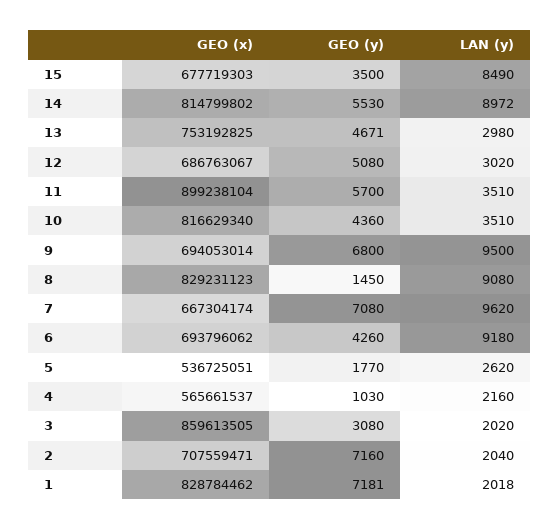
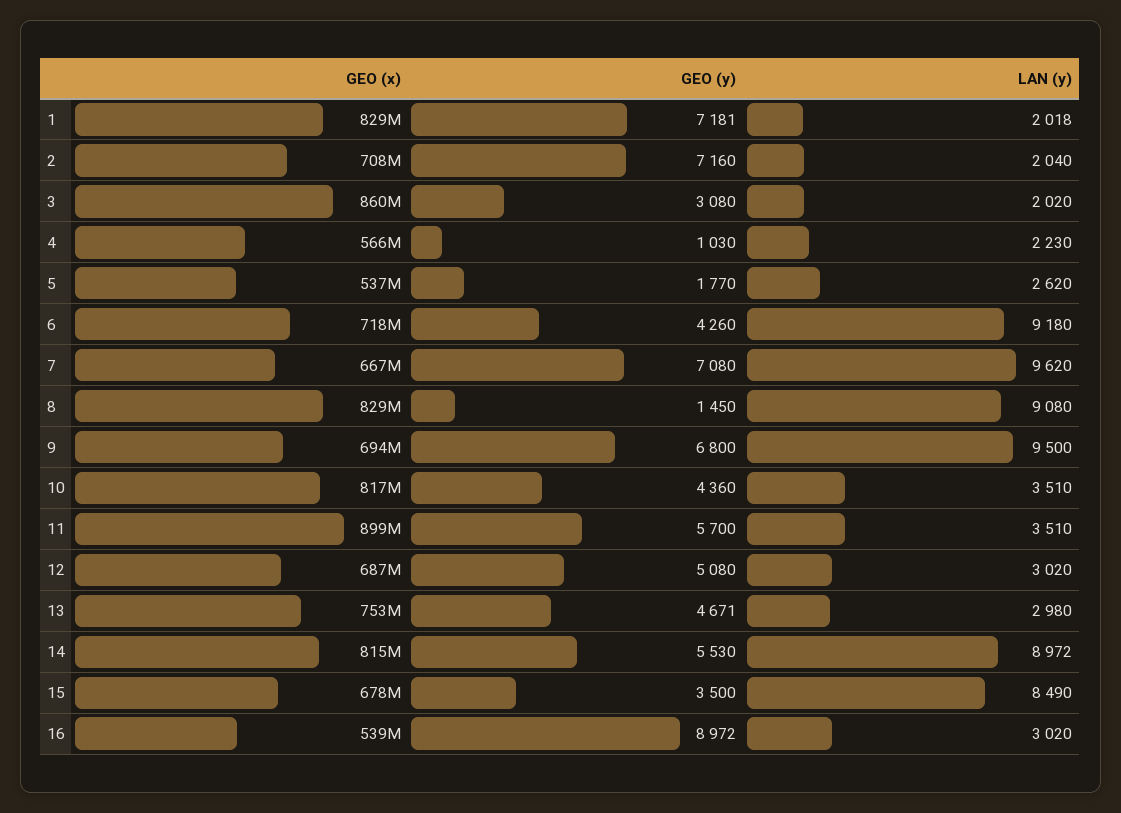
GEO (x), 6: 693796062 -> 718000000
LAN (y), 4: 2160 -> 2230
GEO (x), 16: none -> 539000000
GEO (y), 16: none -> 8972
LAN (y), 16: none -> 3020

